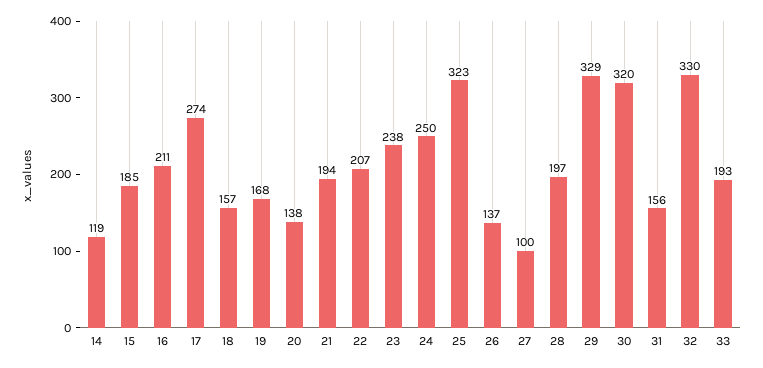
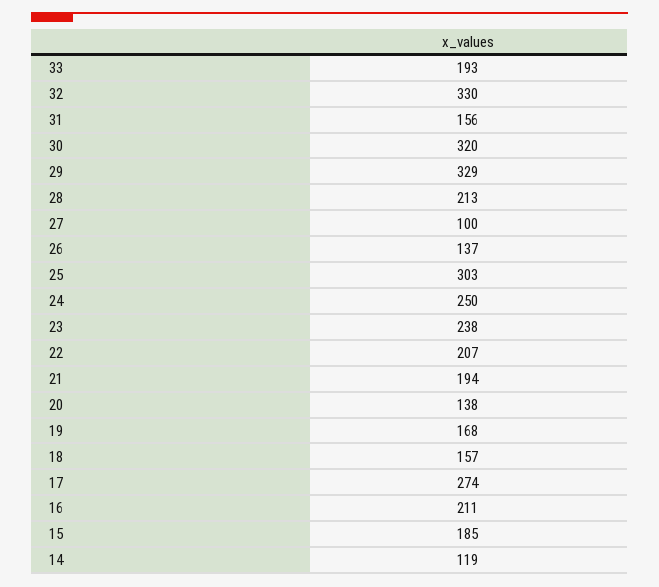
25: 323 -> 303
28: 197 -> 213

